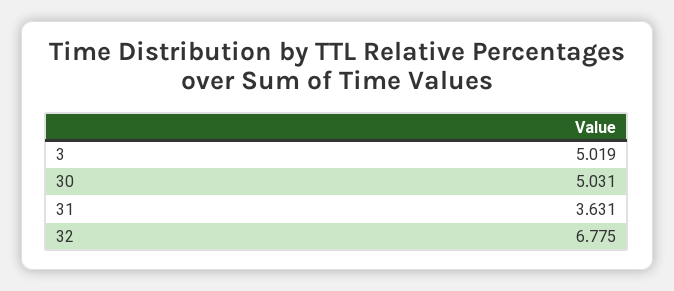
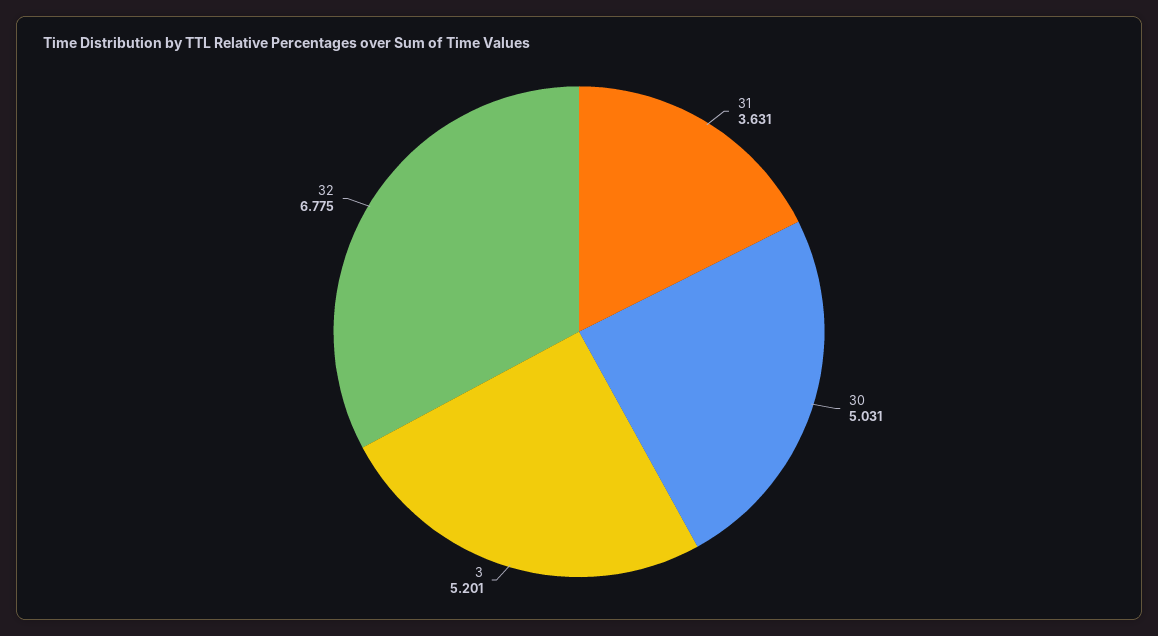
3: 5.019 -> 5.201

